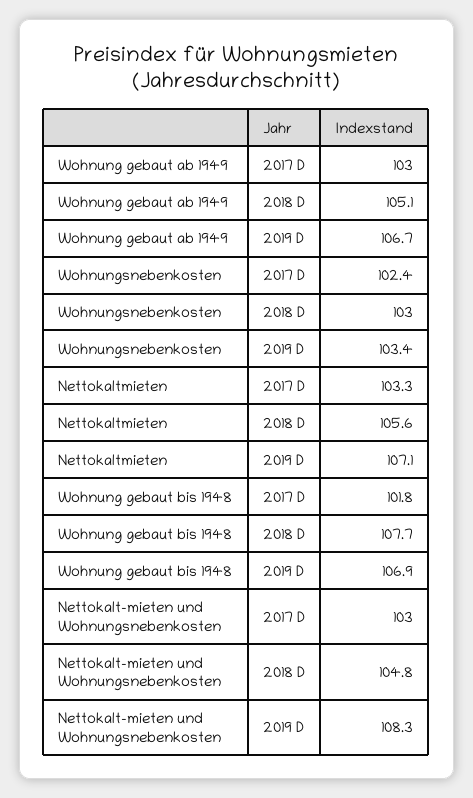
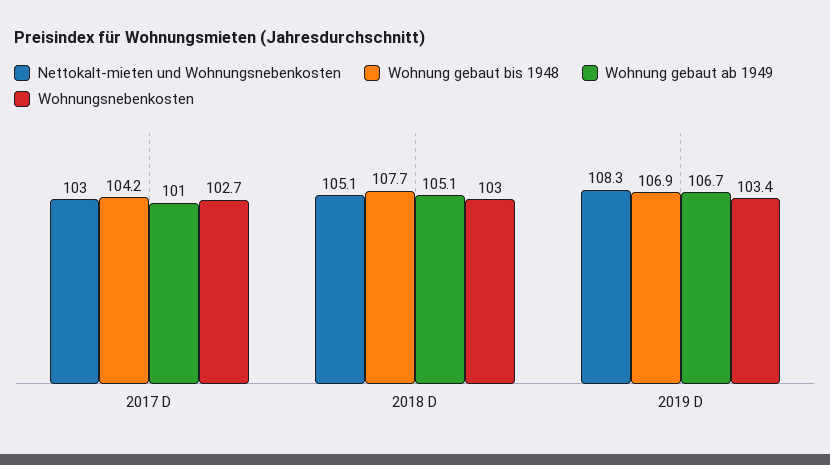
Wohnung gebaut ab 1949, 2017 D: 103 -> 101
Wohnungsnebenkosten, 2017 D: 102.4 -> 102.7
Nettokaltmieten, 2017 D: 103.3 -> none
Nettokaltmieten, 2018 D: 105.6 -> none
Nettokaltmieten, 2019 D: 107.1 -> none
Wohnung gebaut bis 1948, 2017 D: 101.8 -> 104.2
Nettokalt-mieten und Wohnungsnebenkosten, 2018 D: 104.8 -> 105.1

